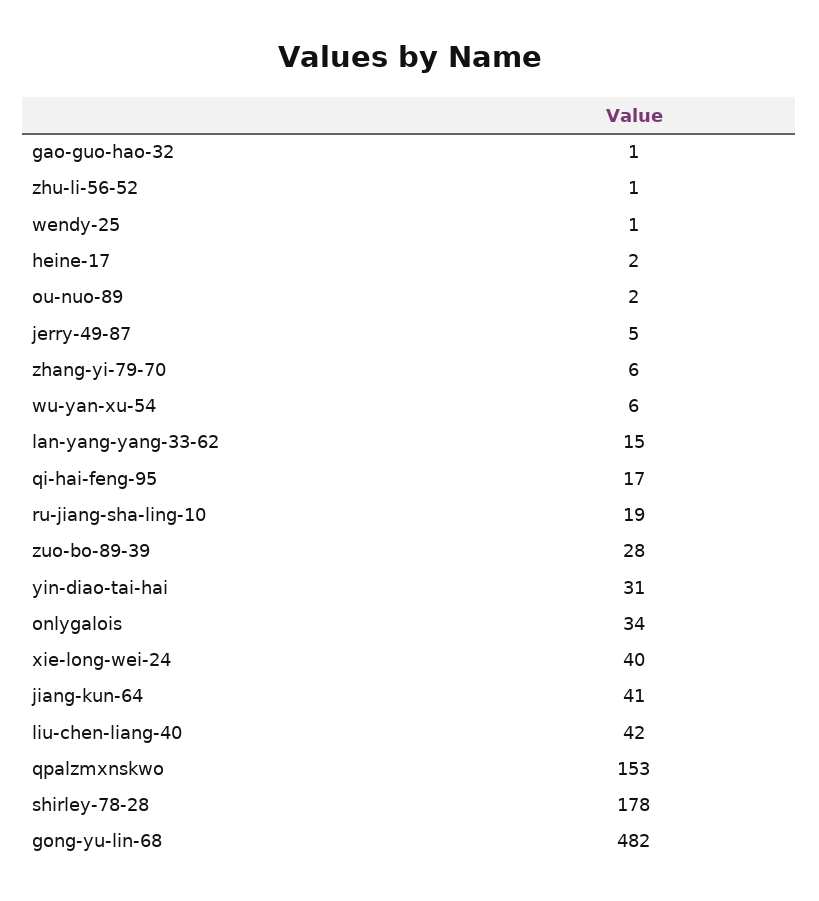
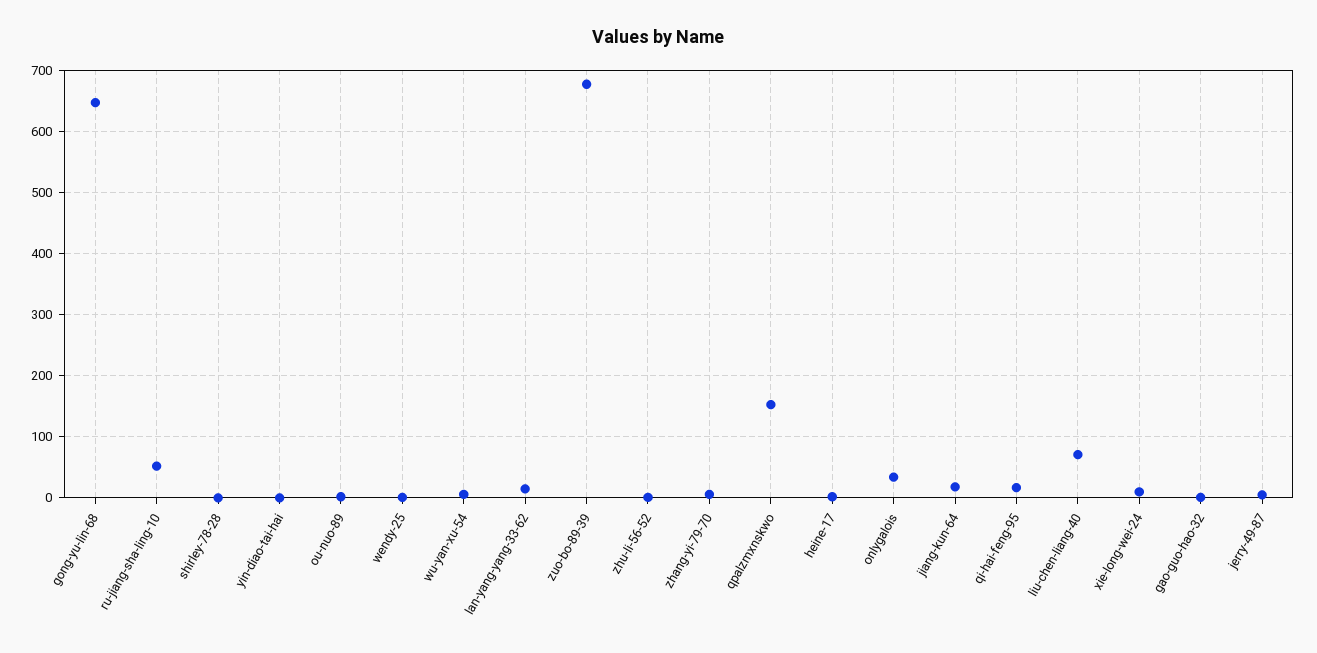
ru-jiang-sha-ling-10: 19 -> 50
zuo-bo-89-39: 28 -> 680
yin-diao-tai-hai: 31 -> 0
xie-long-wei-24: 40 -> 10
jiang-kun-64: 41 -> 20
liu-chen-liang-40: 42 -> 70
shirley-78-28: 178 -> 0
gong-yu-lin-68: 482 -> 650

